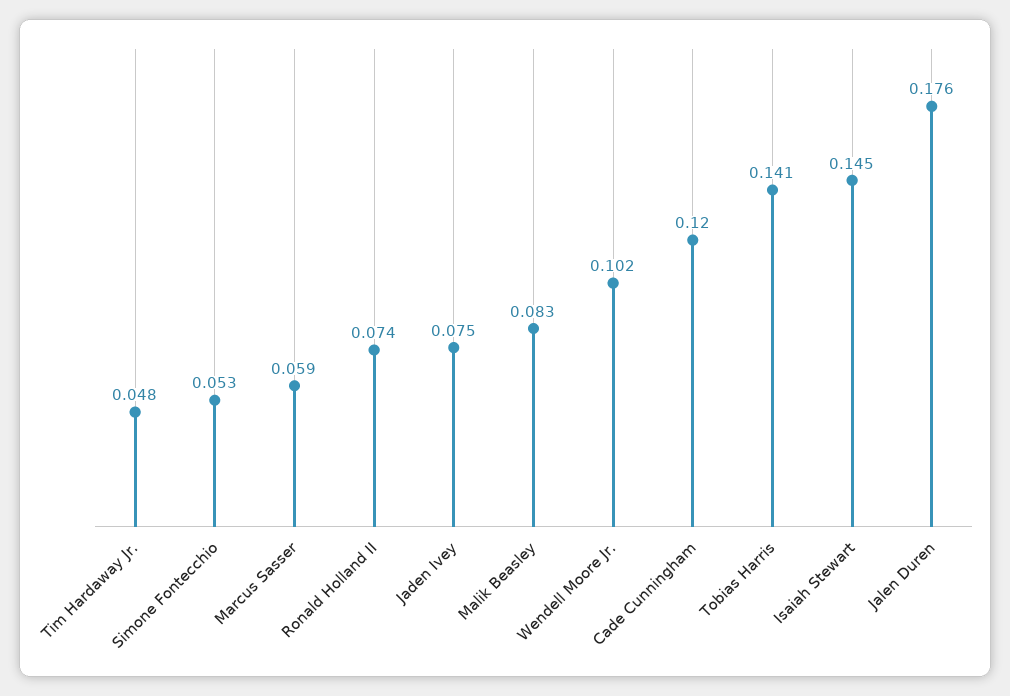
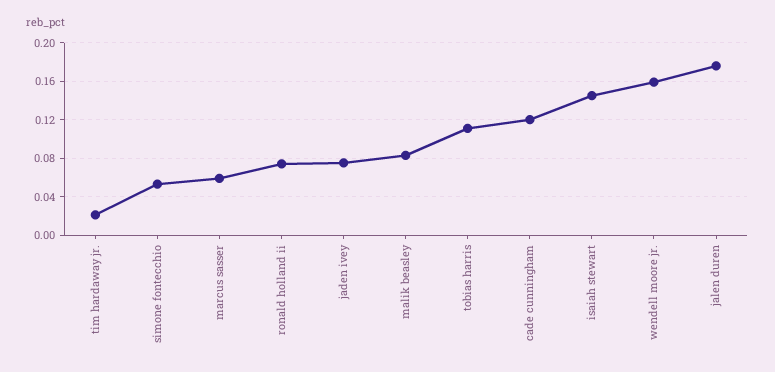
Tim Hardaway Jr.: 0.048 -> 0.02
Wendell Moore Jr.: 0.102 -> 0.16
Tobias Harris: 0.141 -> 0.11

